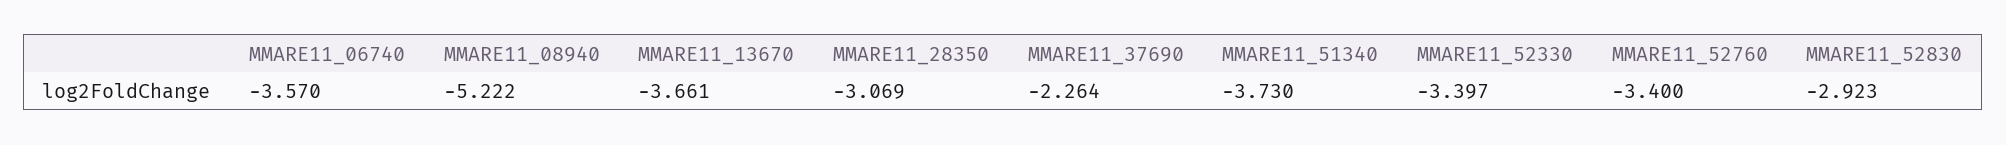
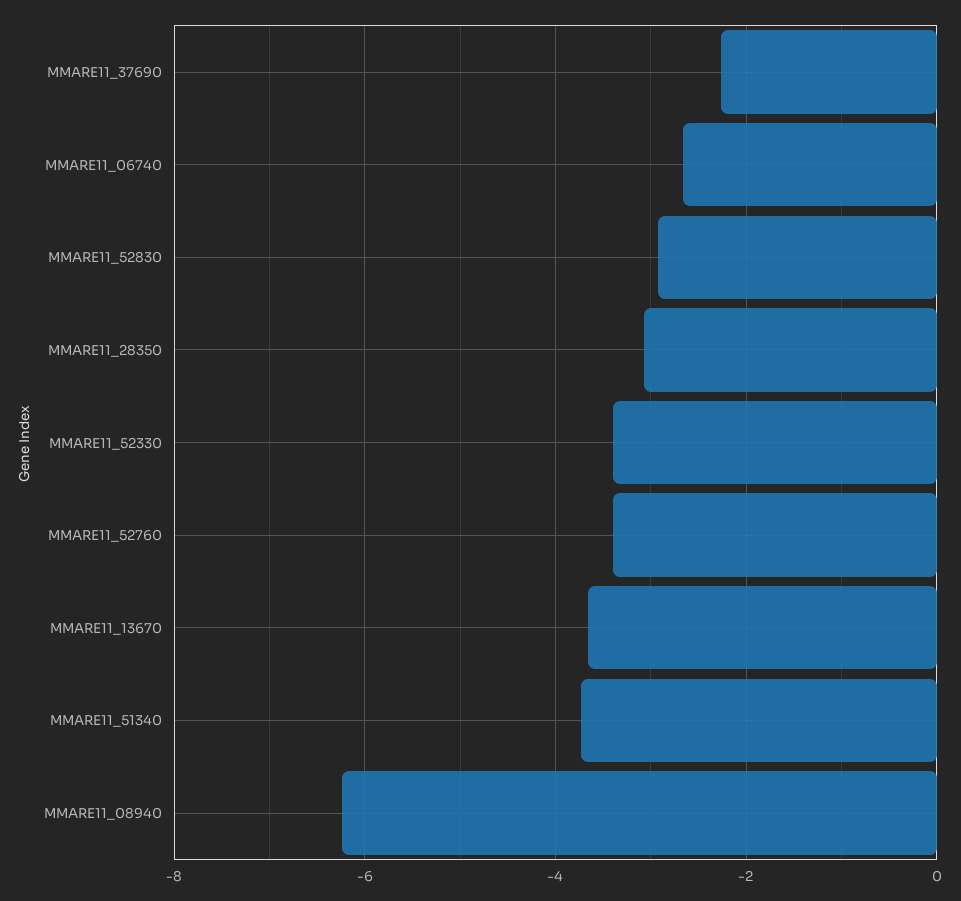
MMARE11_06740: -3.57 -> -2.6
MMARE11_08940: -5.222 -> -6.2

